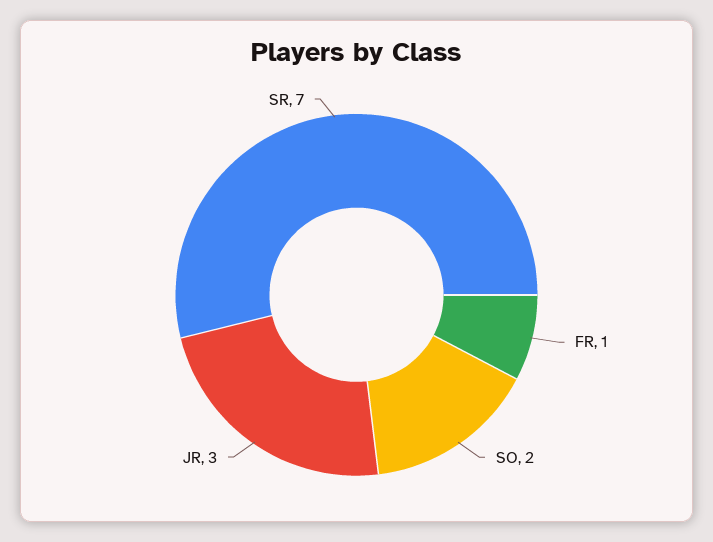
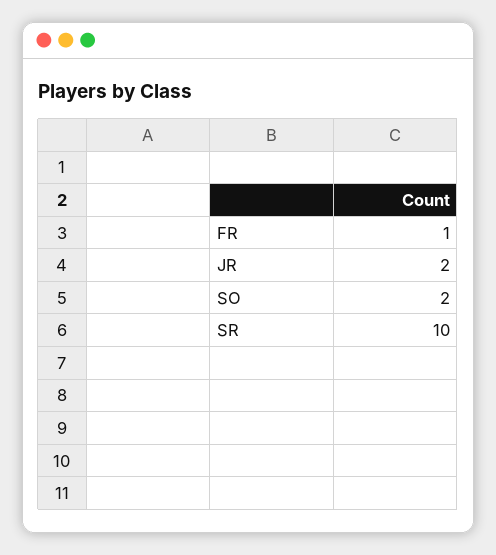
JR: 3 -> 2
SR: 7 -> 10

